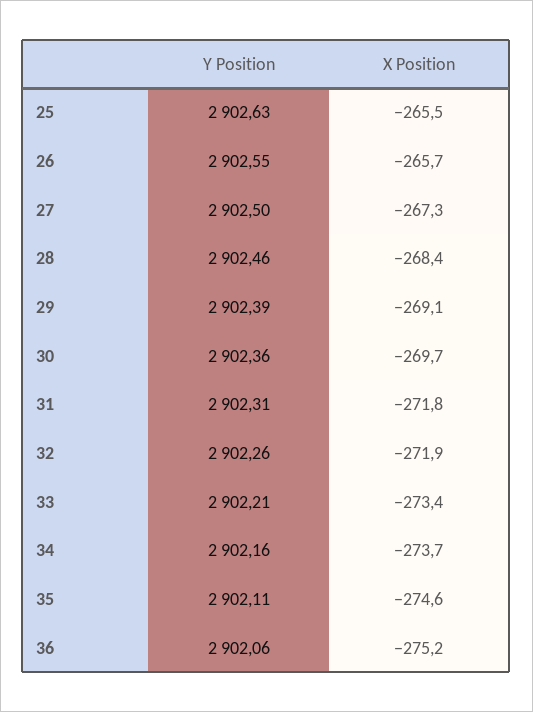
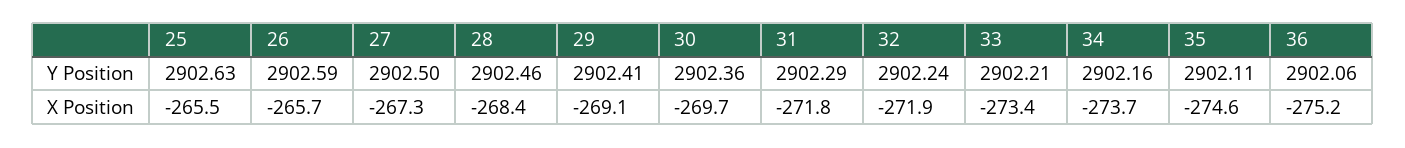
Y Position, 26: 2902.55 -> 2902.59
Y Position, 29: 2902.39 -> 2902.41
Y Position, 31: 2902.31 -> 2902.29
Y Position, 32: 2902.26 -> 2902.24

